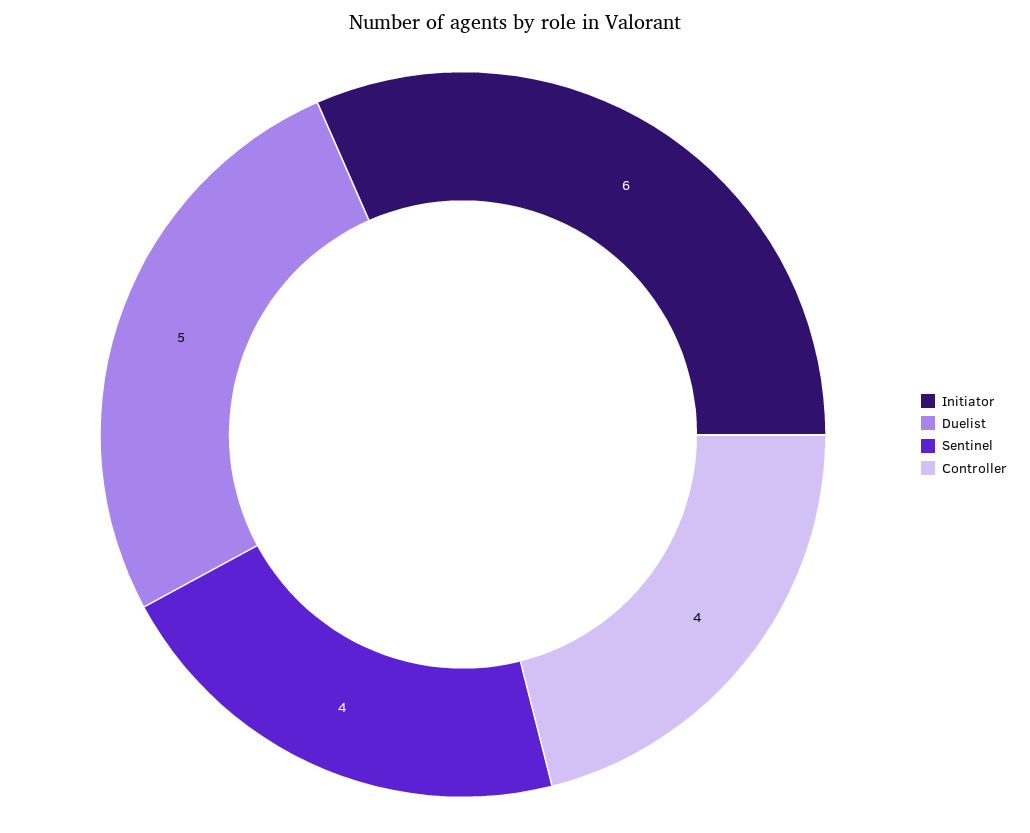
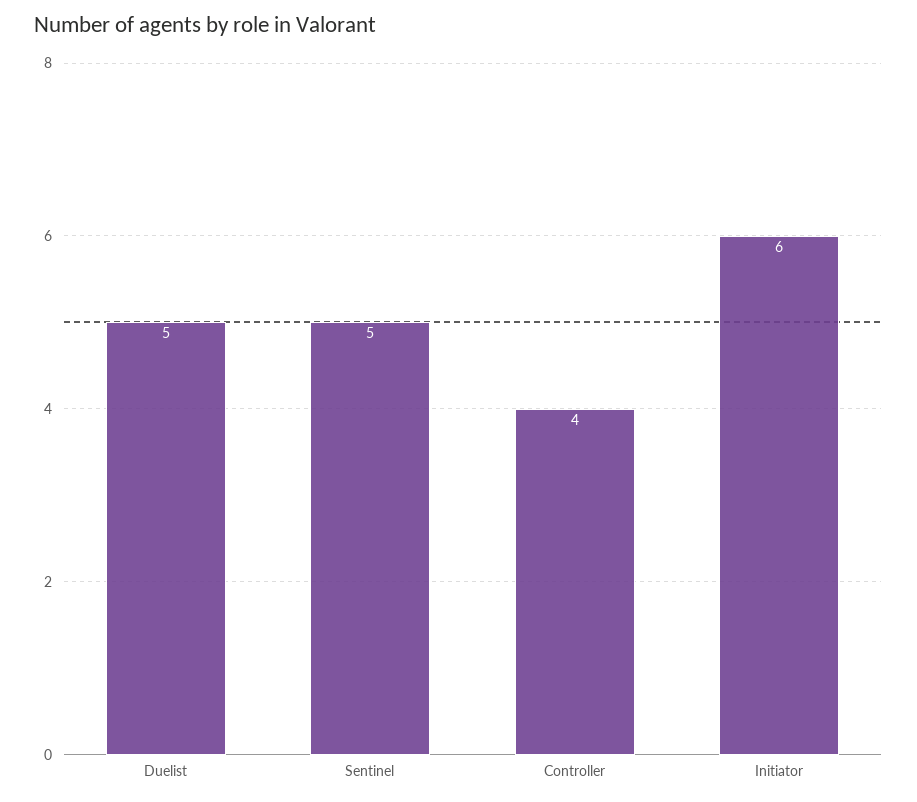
Sentinel: 4 -> 5

